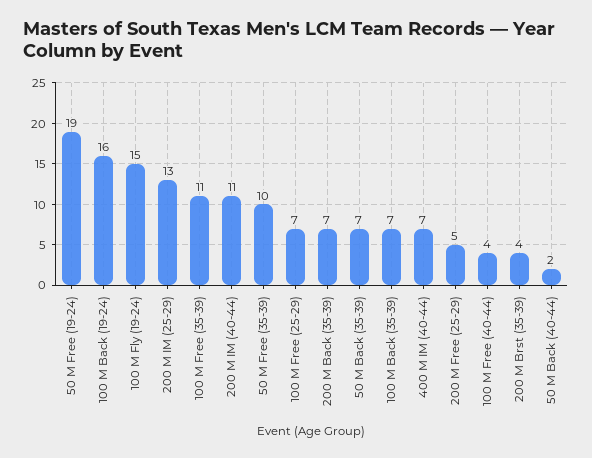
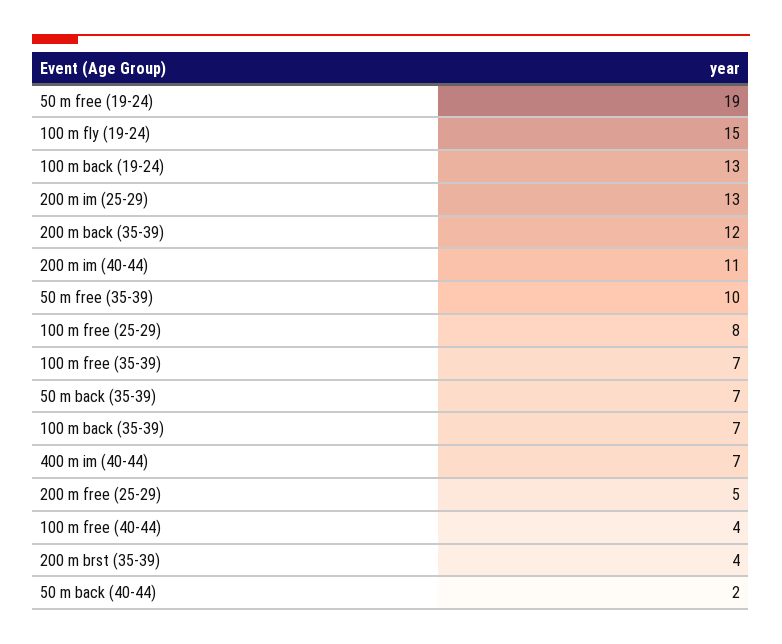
100 M Back (19-24): 16 -> 13
100 M Free (35-39): 11 -> 7
100 M Free (25-29): 7 -> 8
200 M Back (35-39): 7 -> 12

